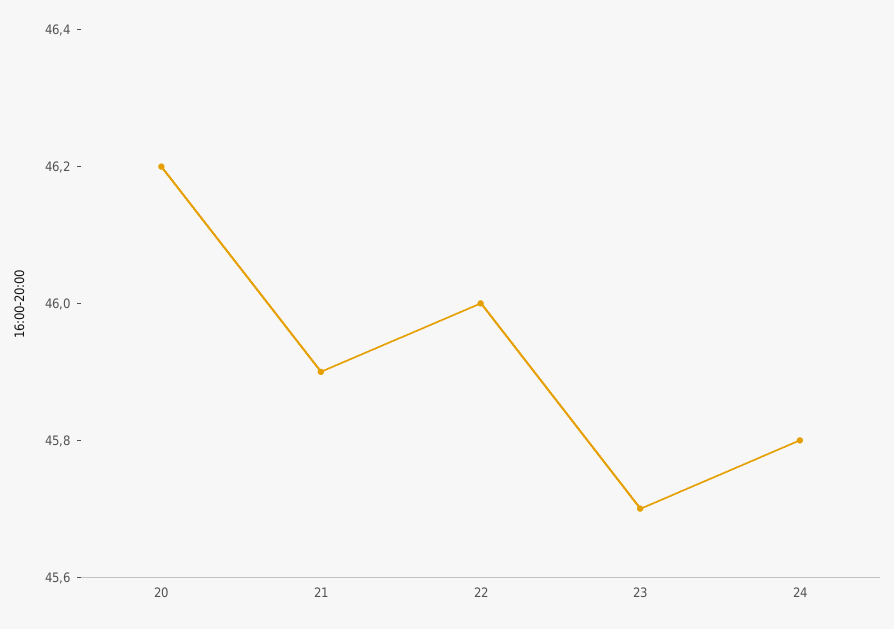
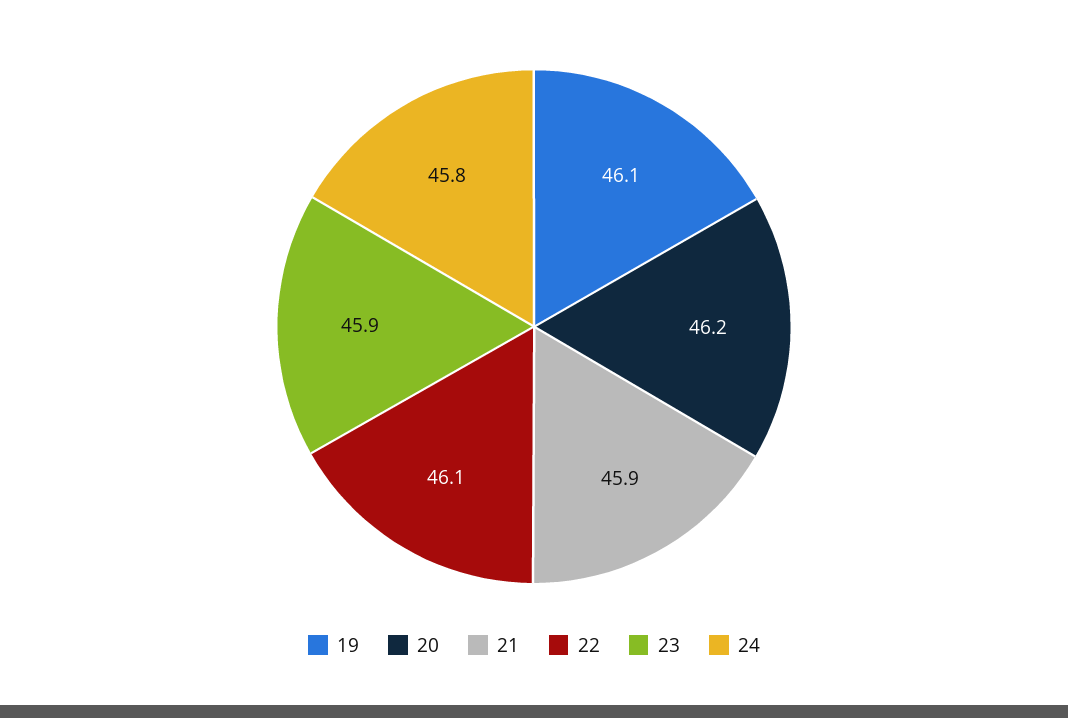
22: 46 -> 46.1
23: 45.7 -> 45.9
19: none -> 46.1

